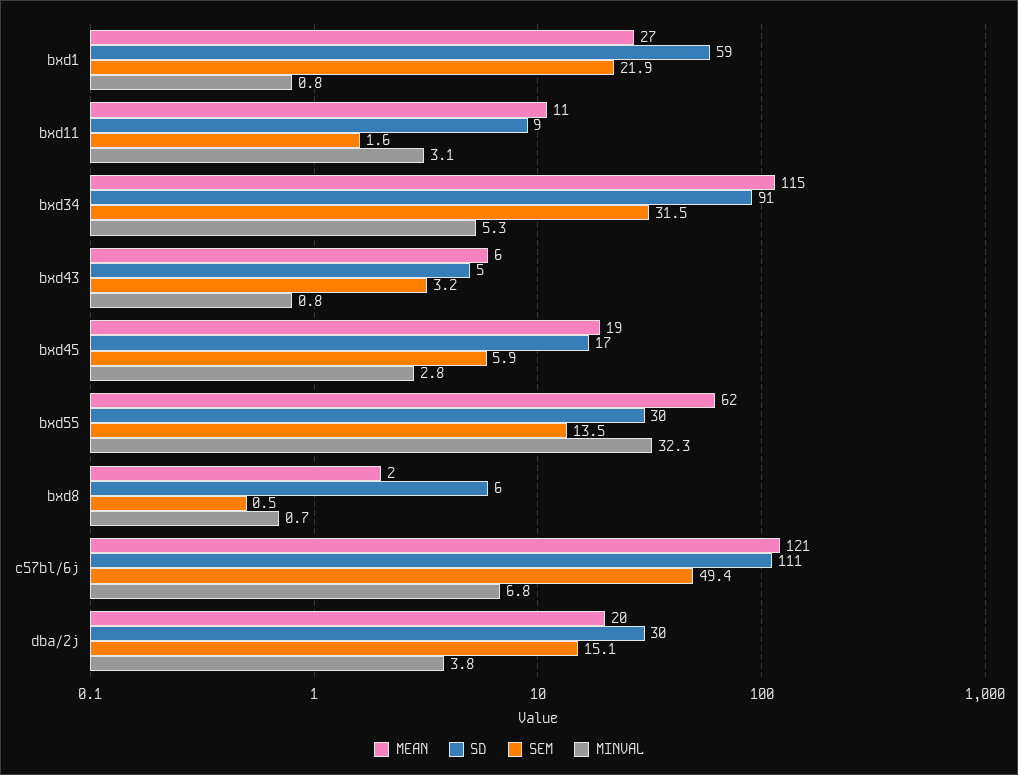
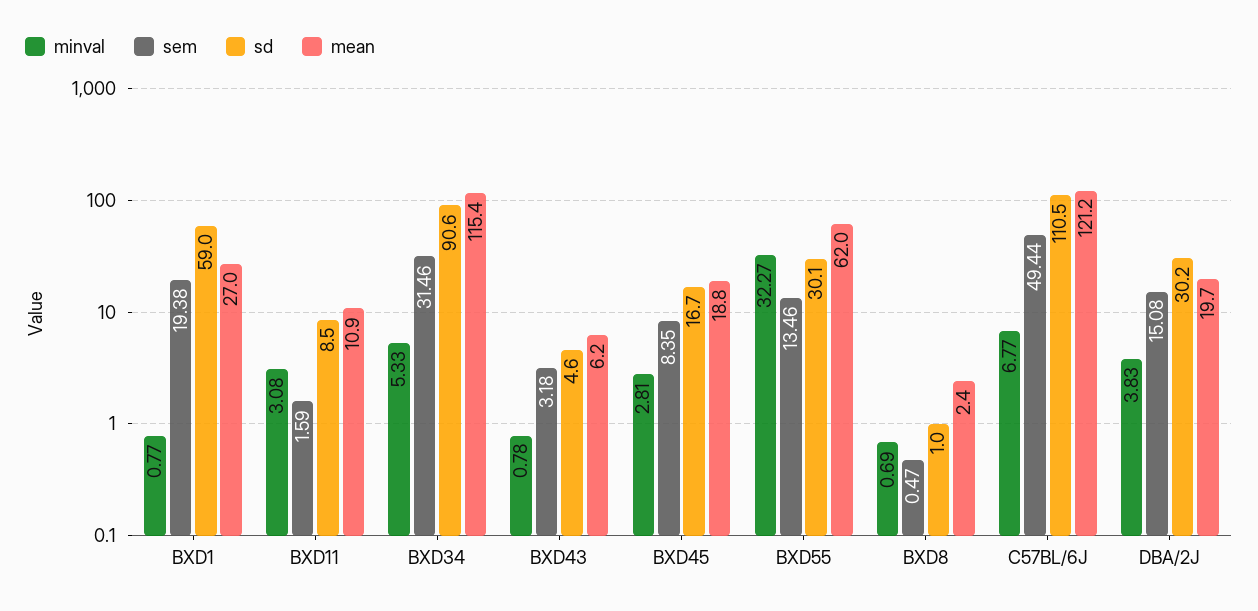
SEM, bxd1: 21.9 -> 19.38
SEM, bxd45: 5.9 -> 8.35
SD, bxd8: 6 -> 1

